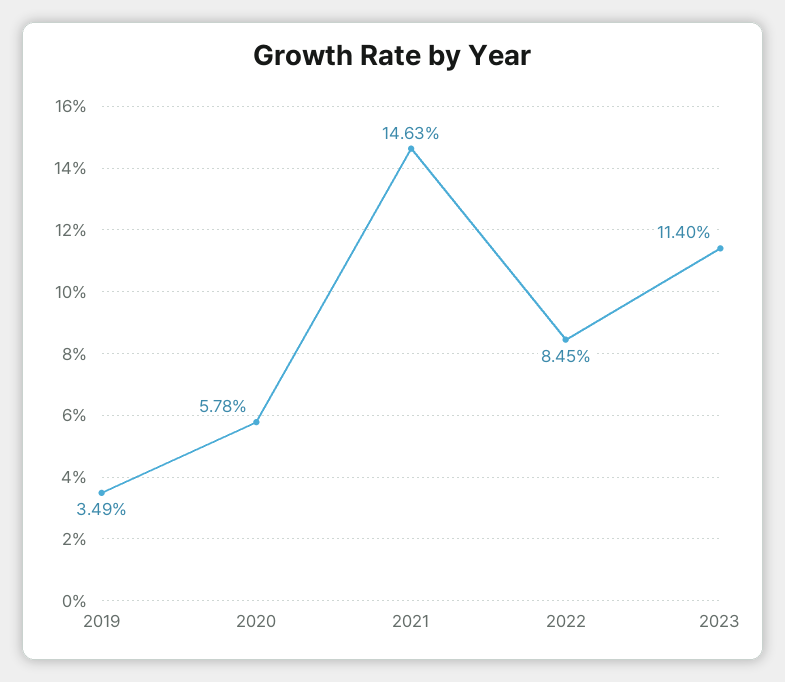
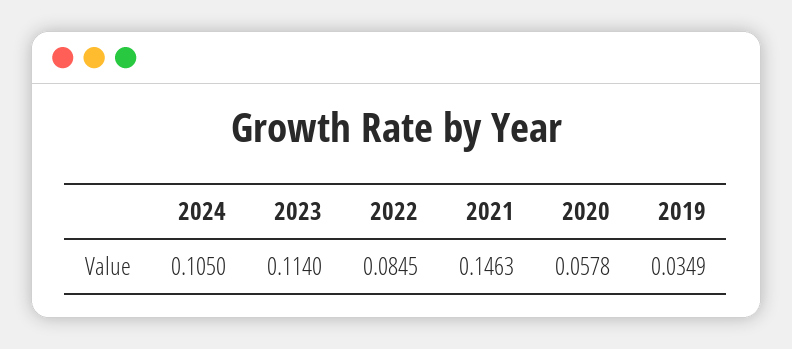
2024: none -> 0.105

